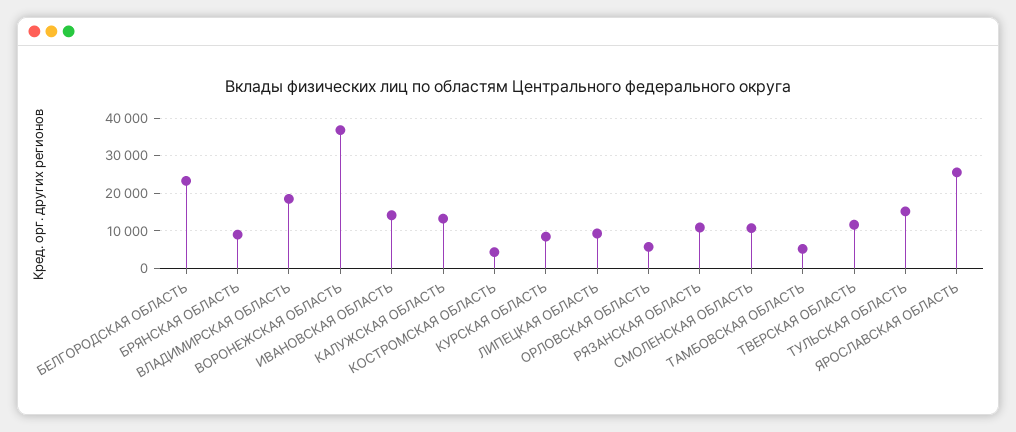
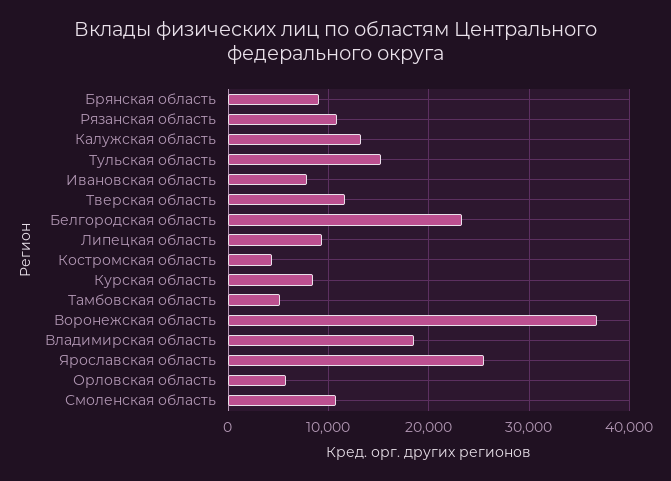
ИВАНОВСКАЯ ОБЛАСТЬ: 14000 -> 8000

